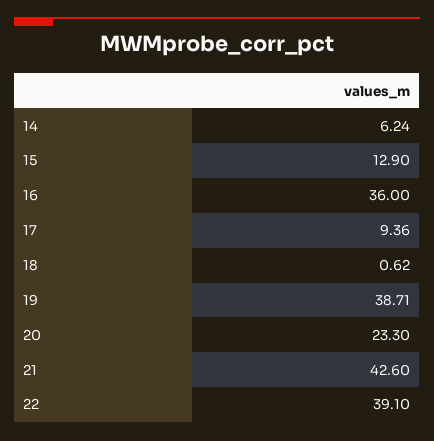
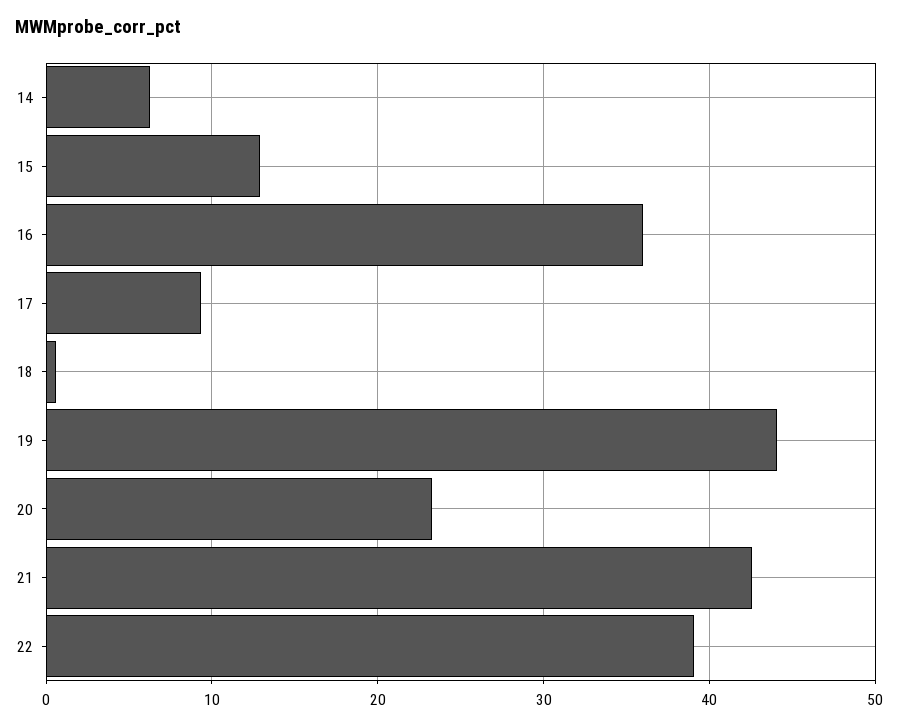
19: 38.71 -> 44

